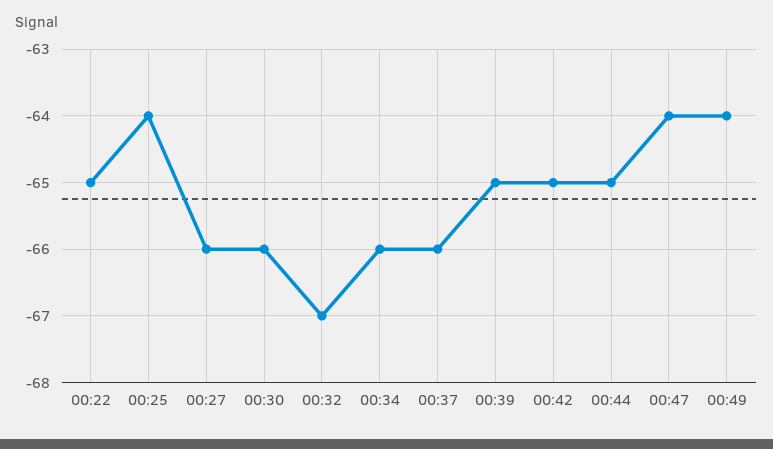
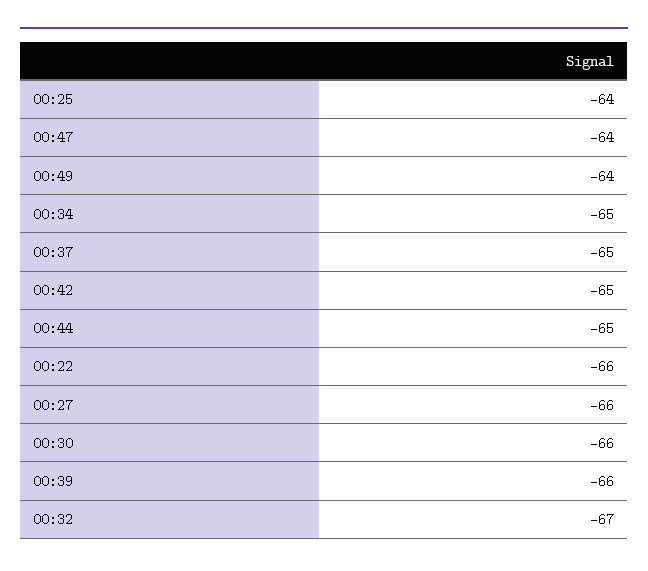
00:22: -65 -> -66
00:34: -66 -> -65
00:37: -66 -> -65
00:39: -65 -> -66

